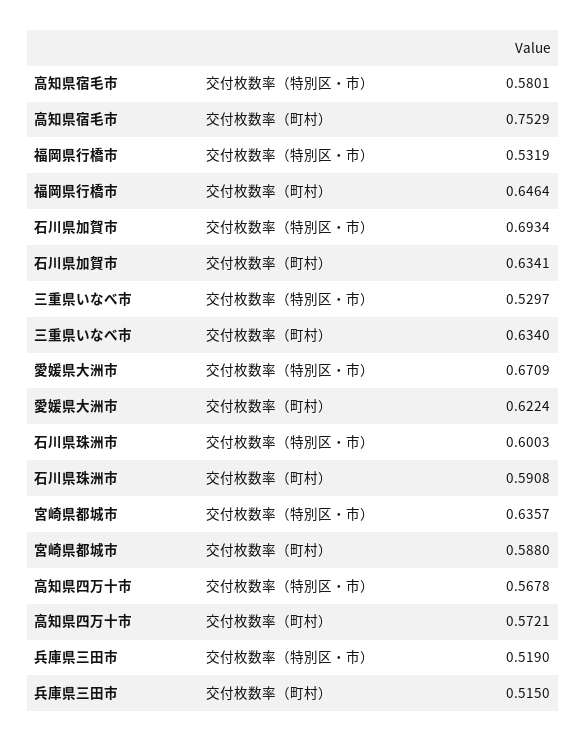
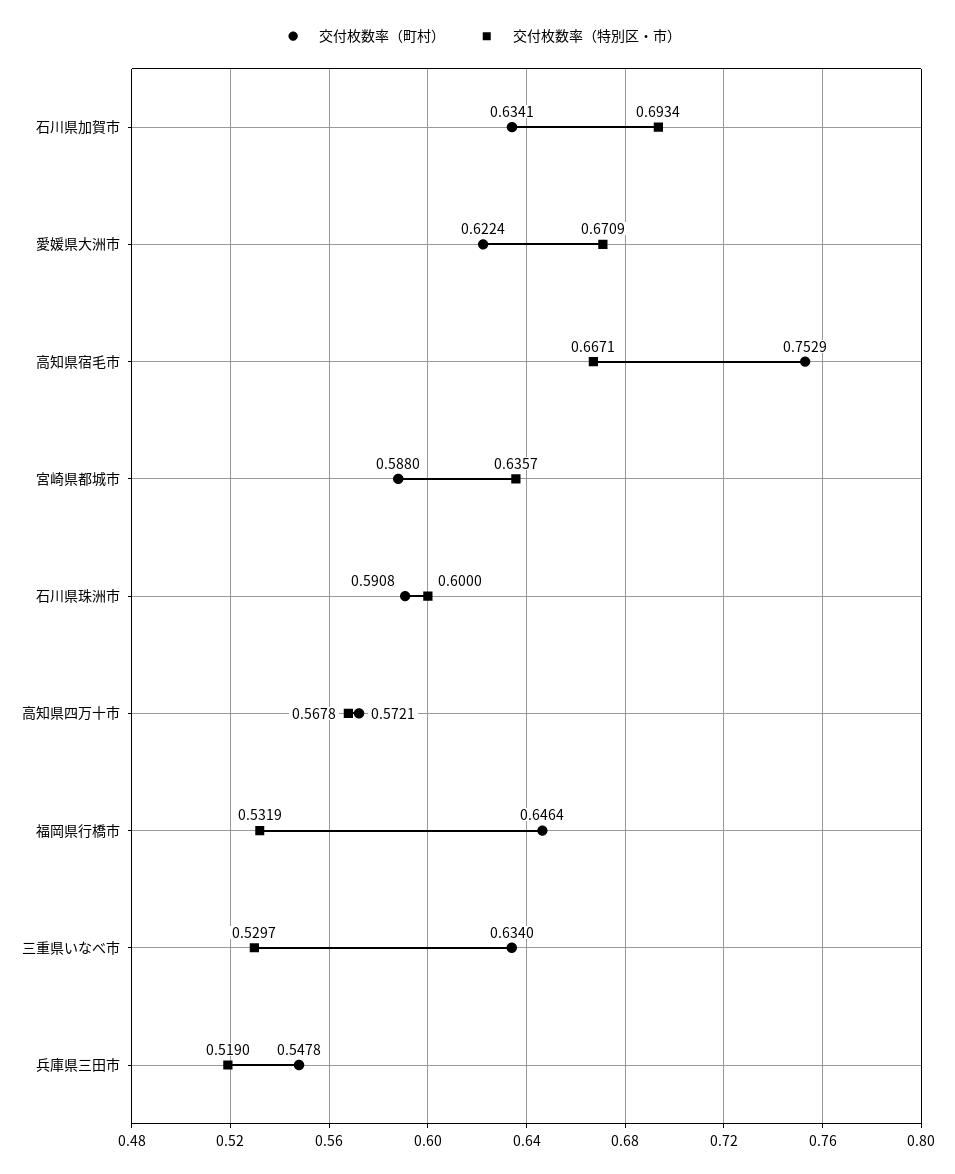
交付枚数率（特別区・市）, 高知県宿毛市: 0.5801 -> 0.6671
交付枚数率（特別区・市）, 石川県珠洲市: 0.6003 -> 0.6
交付枚数率（町村）, 兵庫県三田市: 0.515 -> 0.5478

